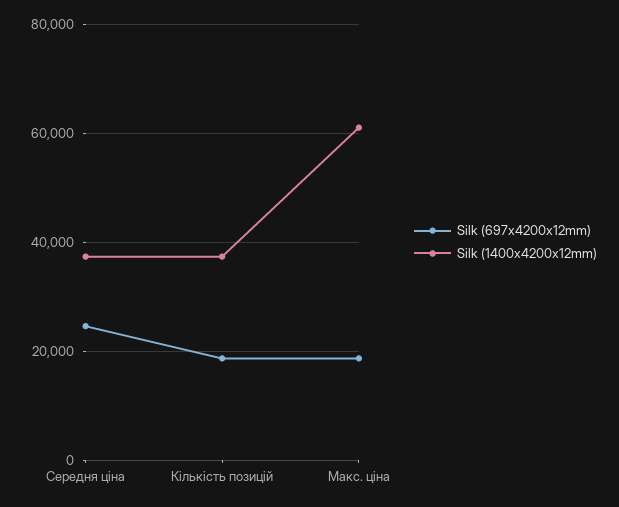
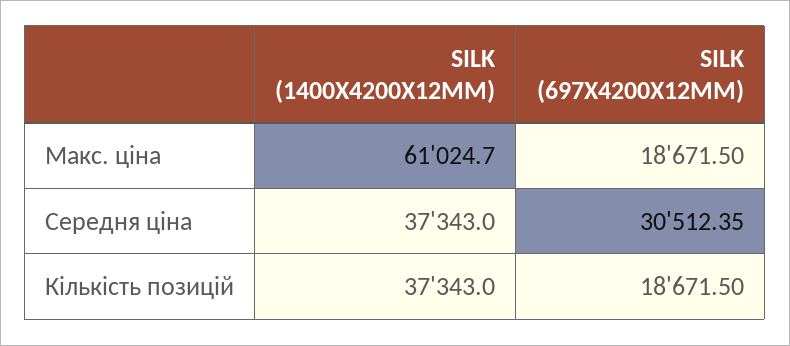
Silk (697x4200x12mm), Середня ціна: 24000 -> 30512.35

